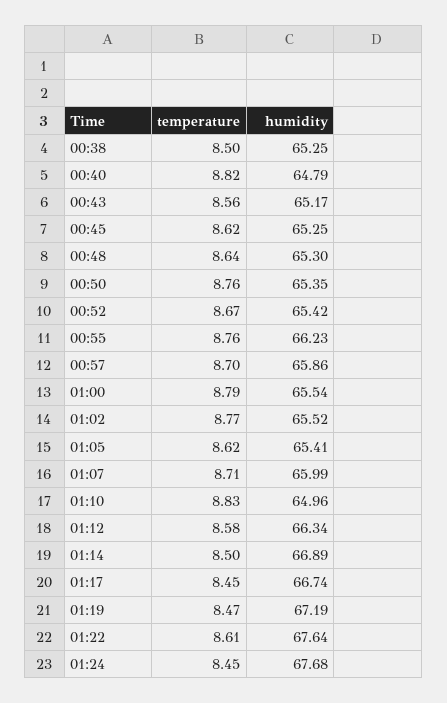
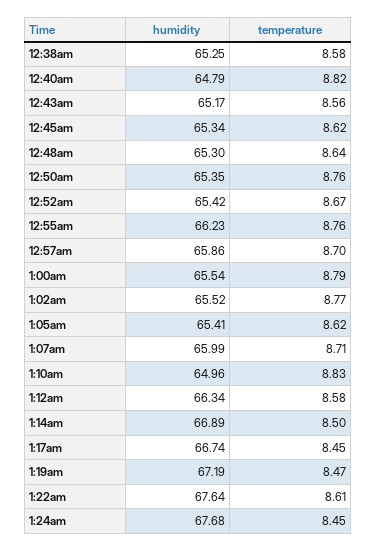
temperature, 00:38: 8.5 -> 8.58
humidity, 00:45: 65.25 -> 65.34

